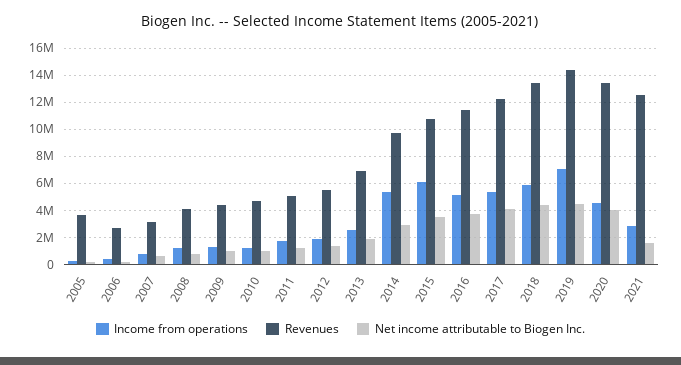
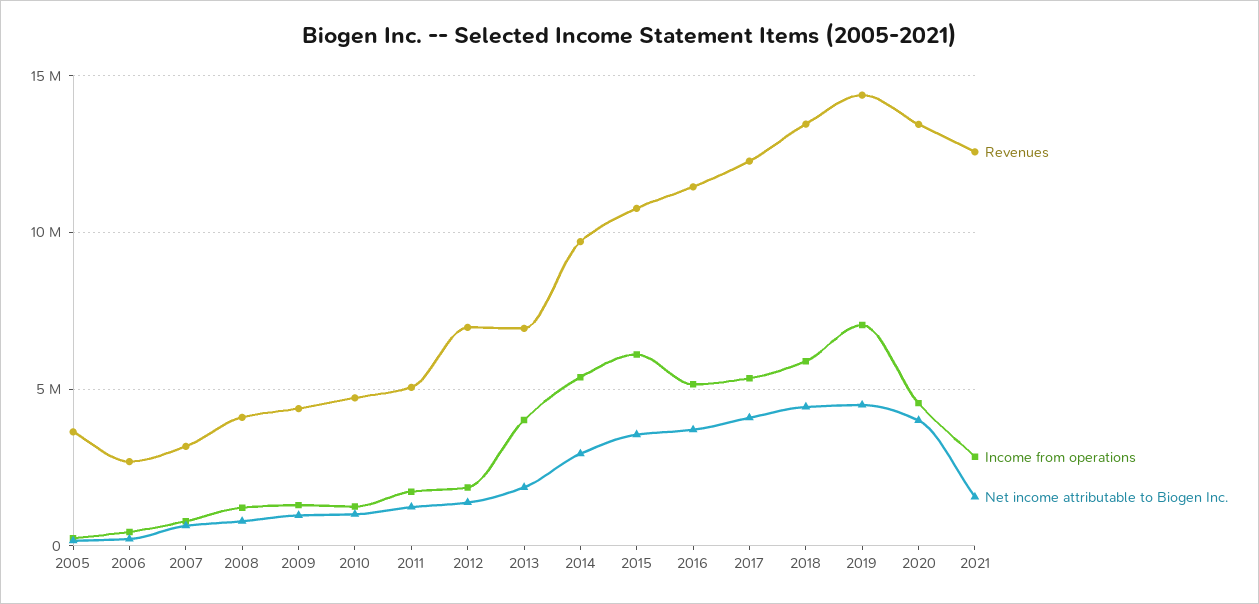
Revenues, 2012: 5500000 -> 7000000
Income from operations, 2013: 2500000 -> 4000000

